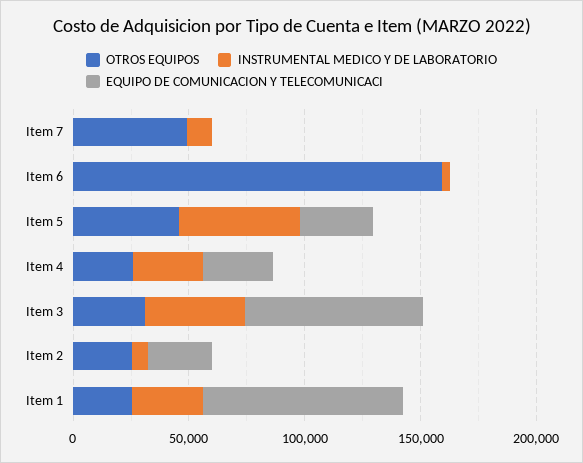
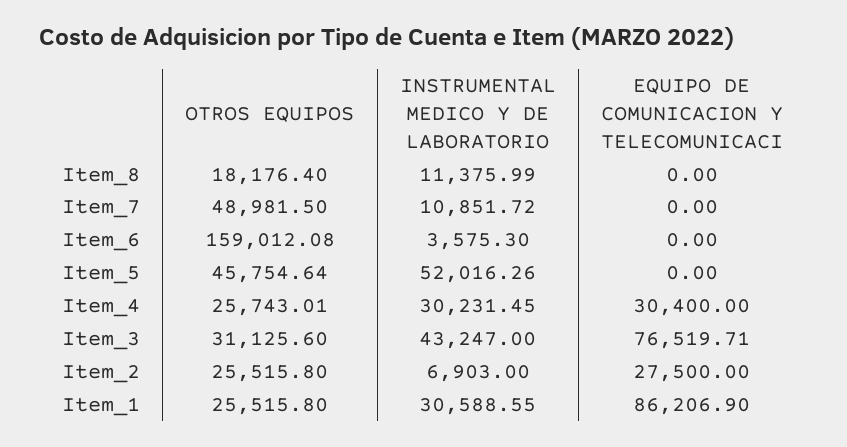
EQUIPO DE COMUNICACION Y TELECOMUNICACI, Item 5: 30000 -> 0
OTROS EQUIPOS, Item_8: none -> 18176.4
INSTRUMENTAL MEDICO Y DE LABORATORIO, Item_8: none -> 11375.99
EQUIPO DE COMUNICACION Y TELECOMUNICACI, Item_8: none -> 0

